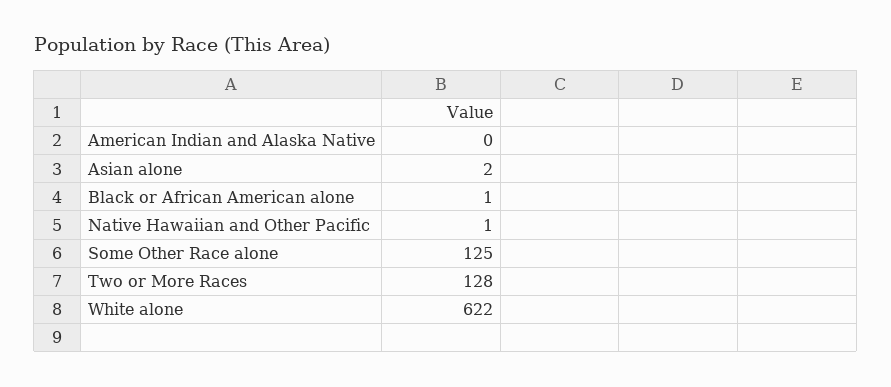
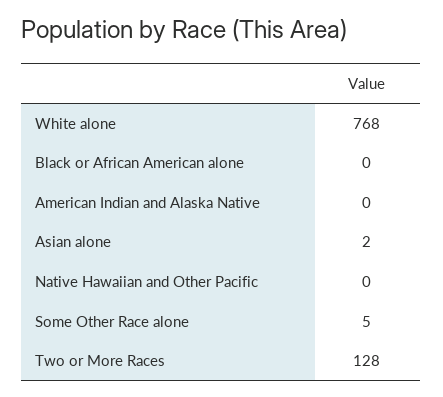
Black or African American alone: 1 -> 0
Native Hawaiian and Other Pacific: 1 -> 0
Some Other Race alone: 125 -> 5
White alone: 622 -> 768

